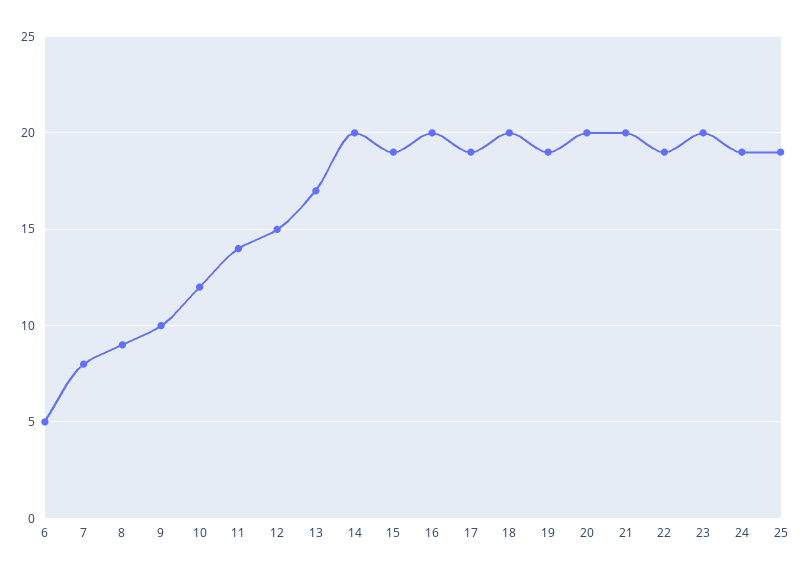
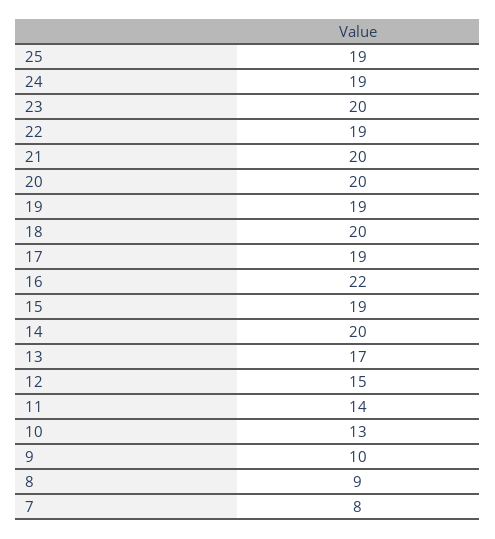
6: 5 -> none
10: 12 -> 13
16: 20 -> 22

